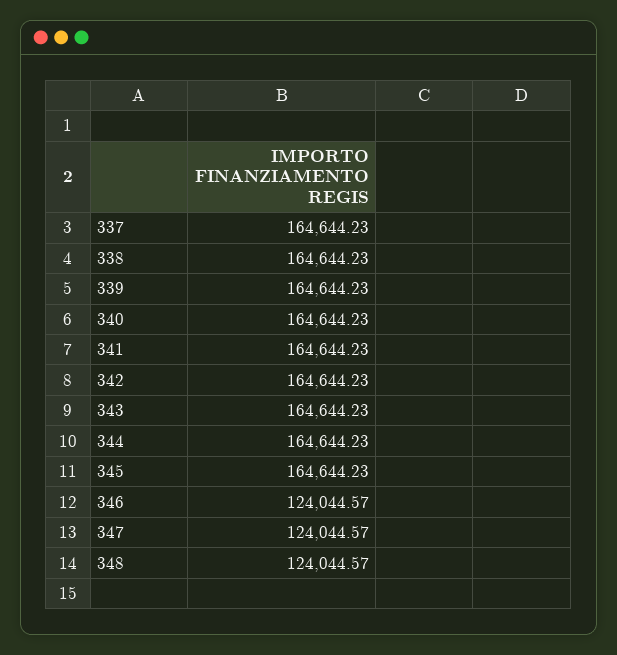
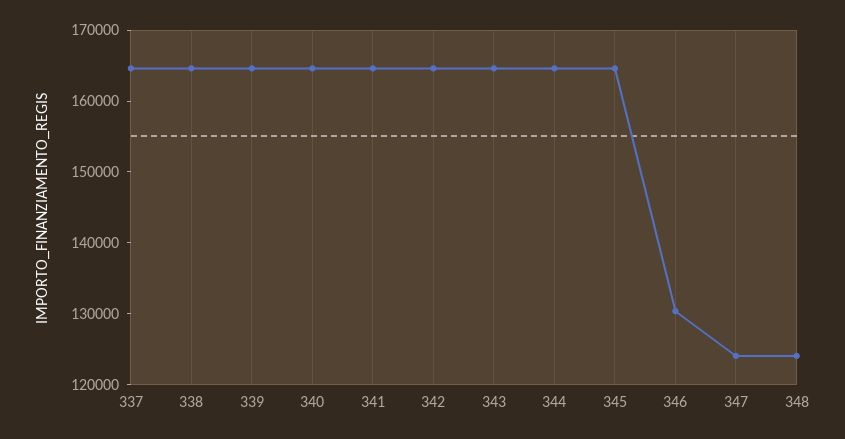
346: 124044.57 -> 130000

